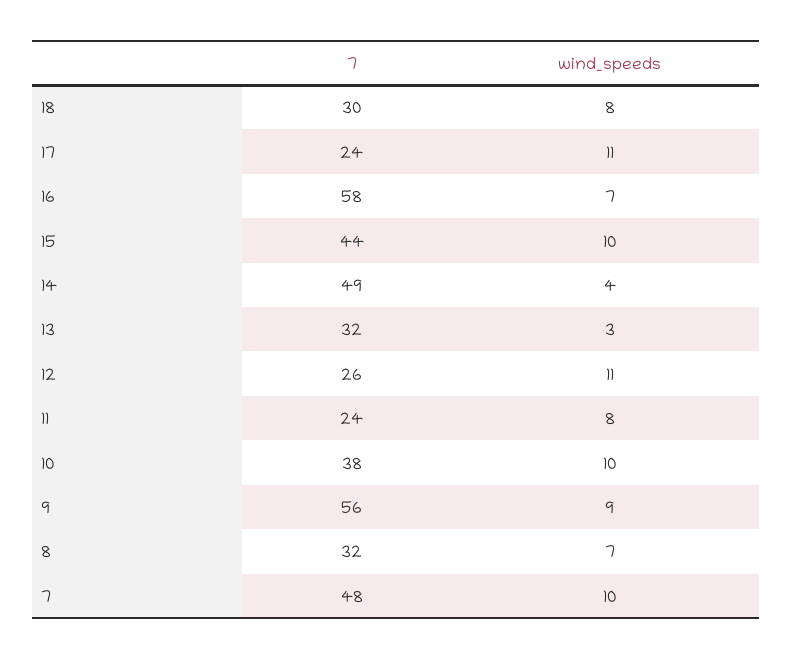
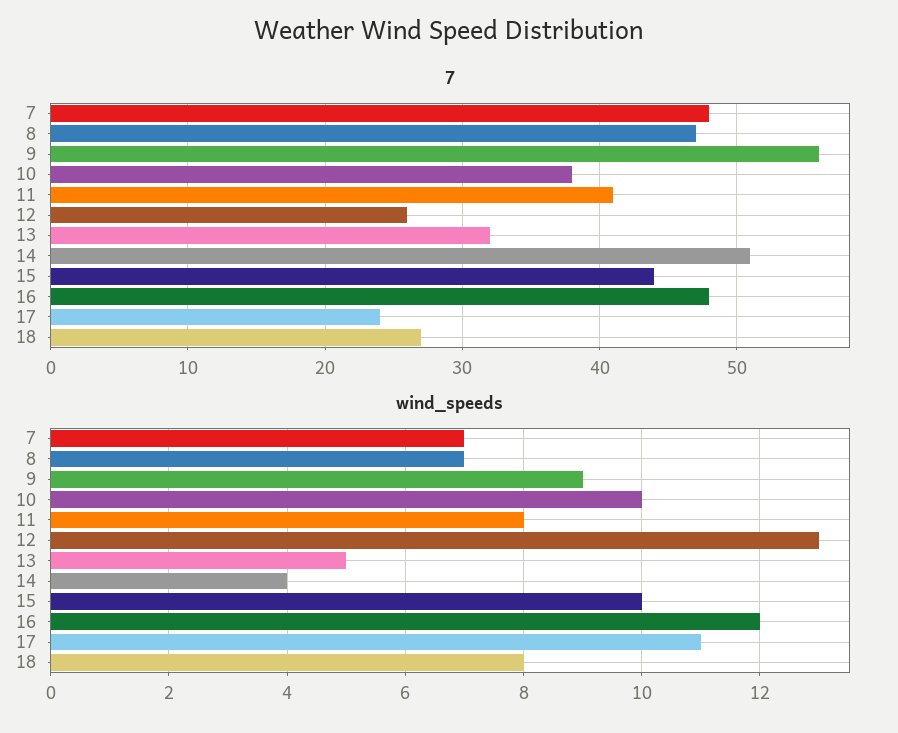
7, 18: 30 -> 27
7, 16: 58 -> 48
wind_speeds, 16: 7 -> 12
7, 14: 49 -> 51
wind_speeds, 13: 3 -> 5
wind_speeds, 12: 11 -> 13
7, 11: 24 -> 41
7, 8: 32 -> 47
wind_speeds, 7: 10 -> 7

